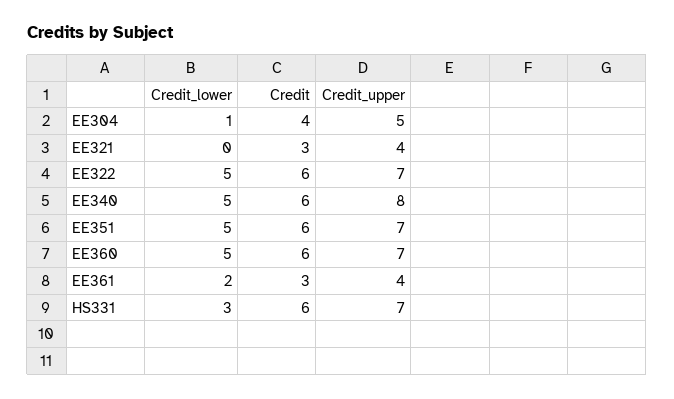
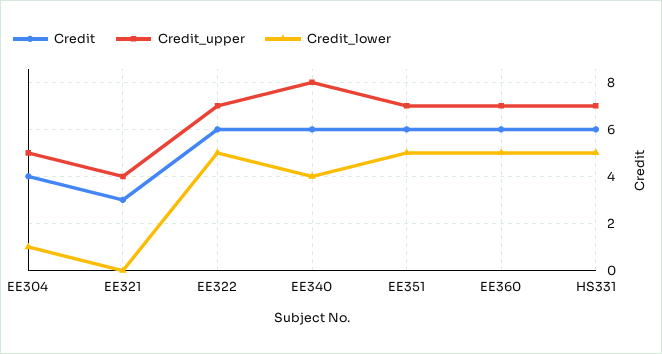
Credit_lower, EE340: 5 -> 4
Credit_lower, EE361: 2 -> none
Credit, EE361: 3 -> none
Credit_upper, EE361: 4 -> none
Credit_lower, HS331: 3 -> 5

